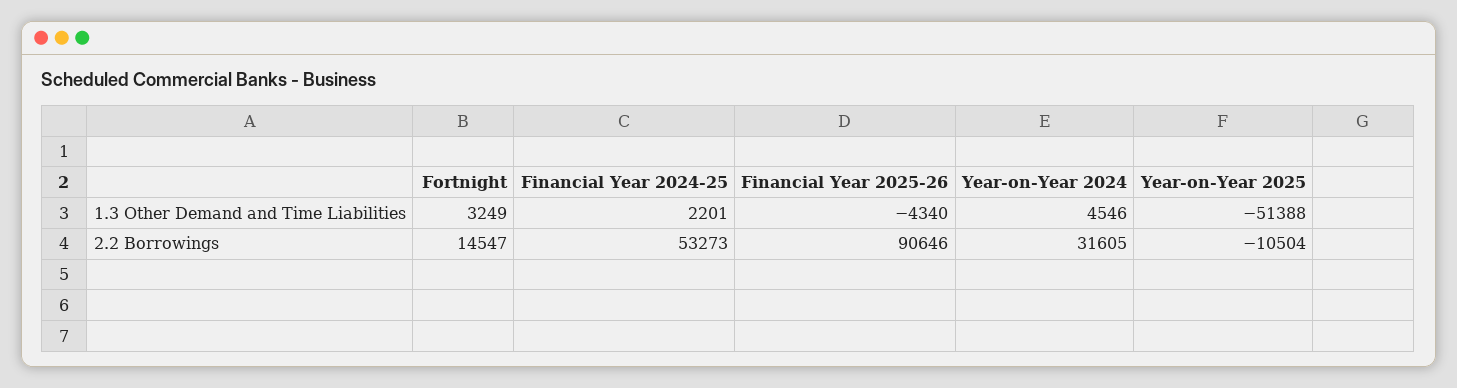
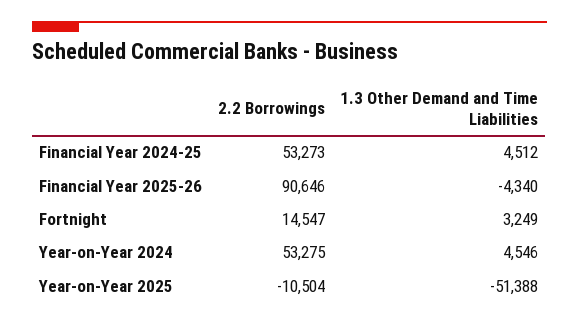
Financial Year 2024-25, 1.3 Other Demand and Time Liabilities: 2201 -> 4512
Year-on-Year 2024, 2.2 Borrowings: 31605 -> 53275

